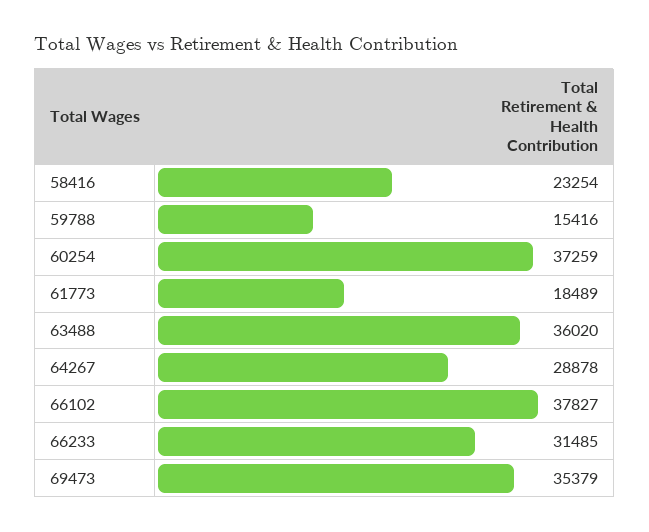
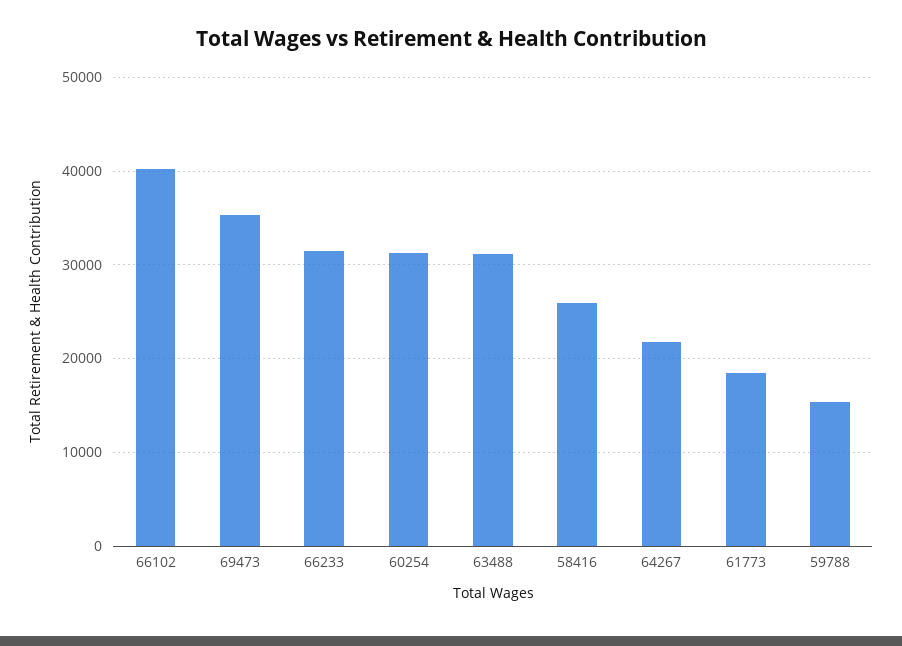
58416: 23254 -> 26000
60254: 37259 -> 31000
63488: 36020 -> 31000
64267: 28878 -> 22000
66102: 37827 -> 40000

